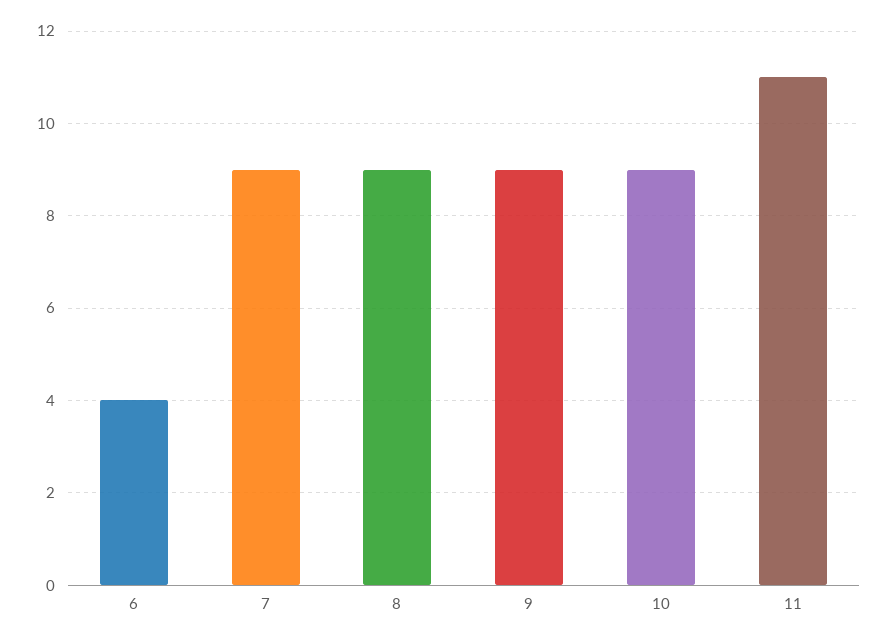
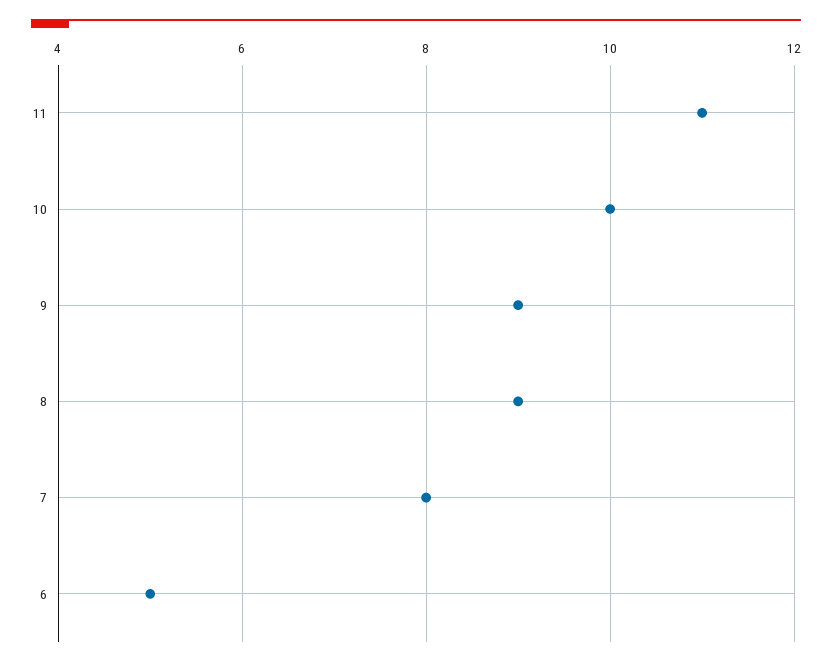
6: 4 -> 5
7: 9 -> 8
10: 9 -> 10

